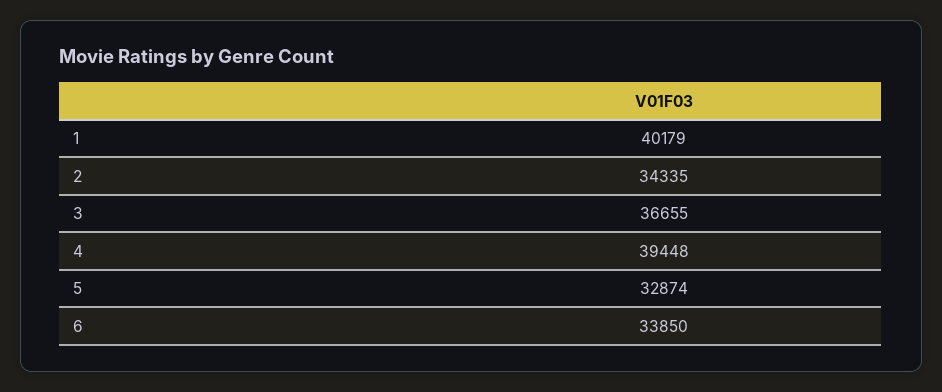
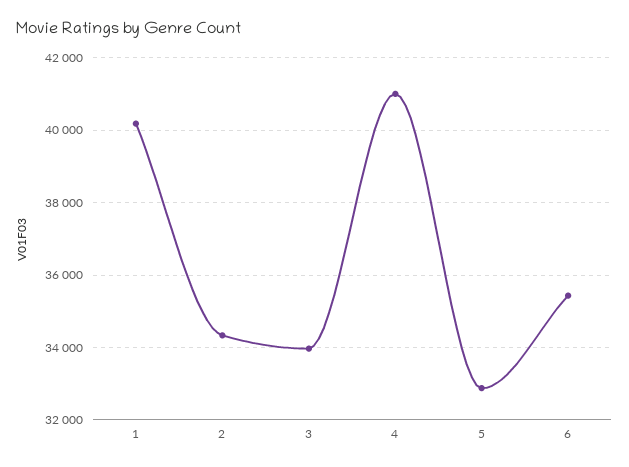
3: 36655 -> 34000
4: 39448 -> 41000
6: 33850 -> 35400

